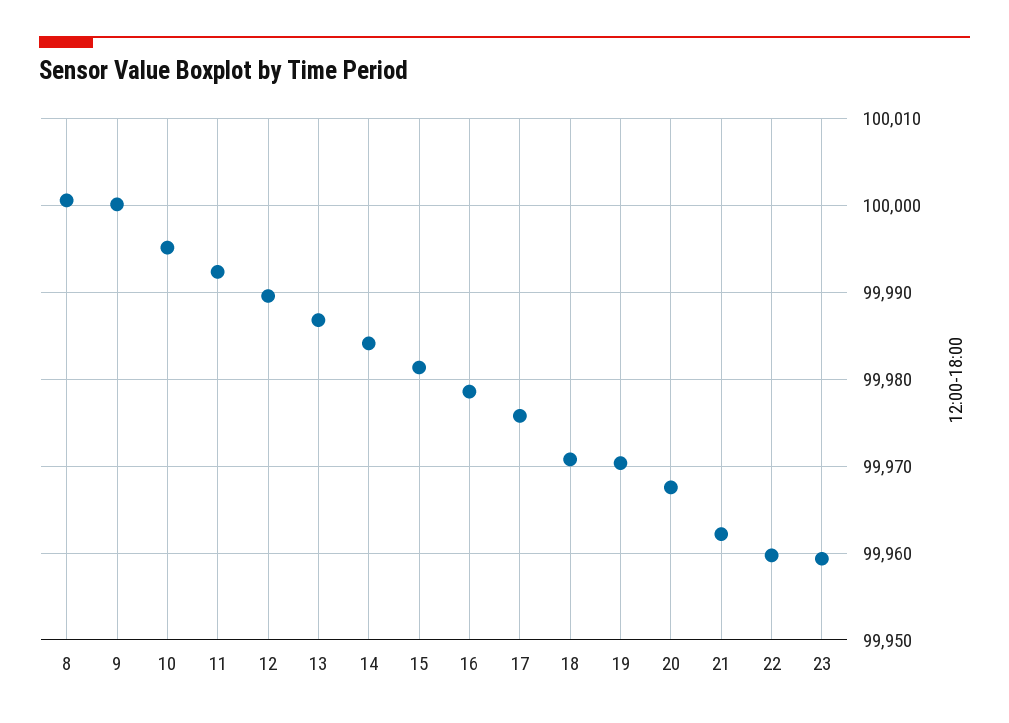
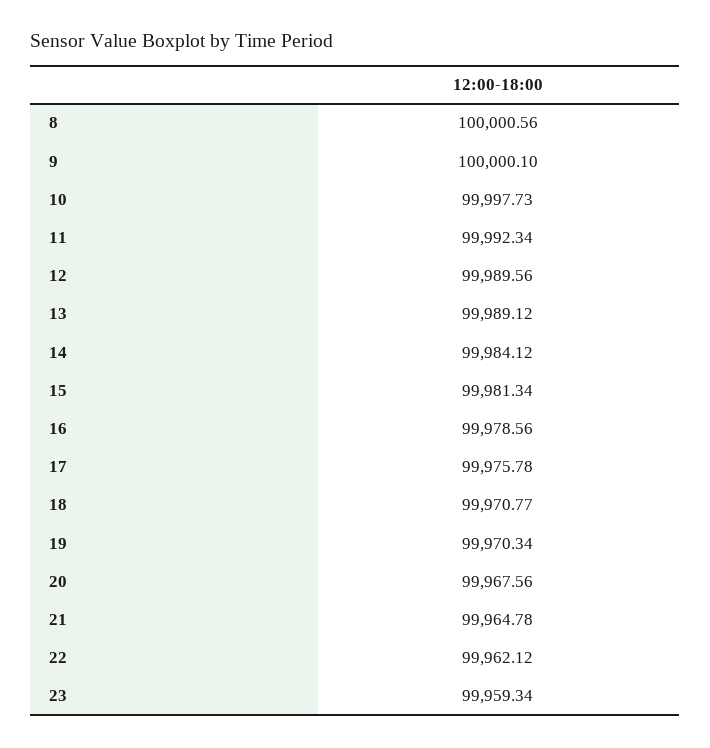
10: 99995 -> 99997.73
13: 99987 -> 99989.12
21: 99962 -> 99964.78
22: 99960 -> 99962.12

